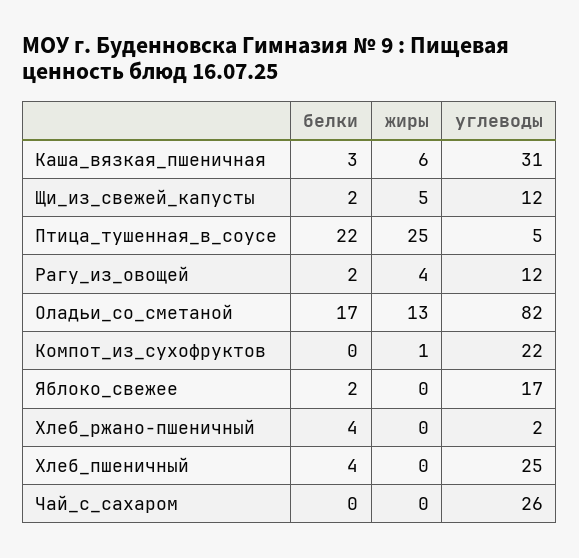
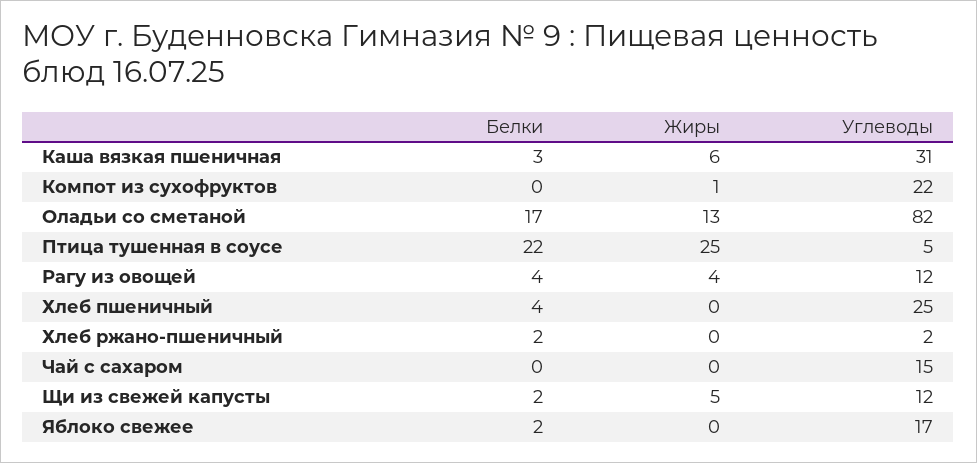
белки, Рагу_из_овощей: 2 -> 4
белки, Хлеб_ржано-пшеничный: 4 -> 2
углеводы, Чай_с_сахаром: 26 -> 15

